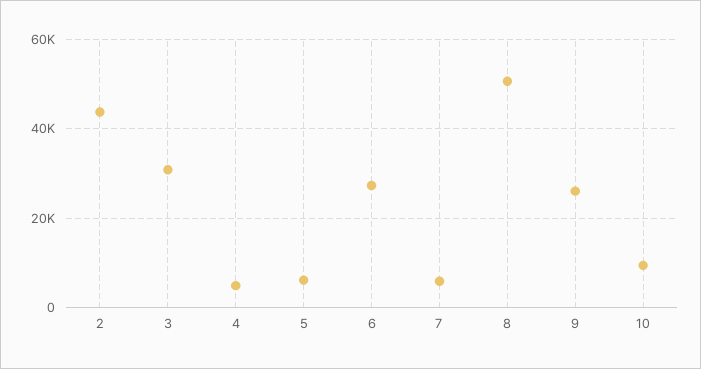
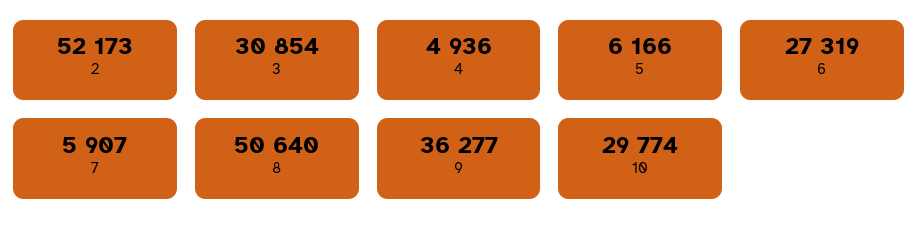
2: 44000 -> 52173
9: 26000 -> 36277
10: 10000 -> 29774

